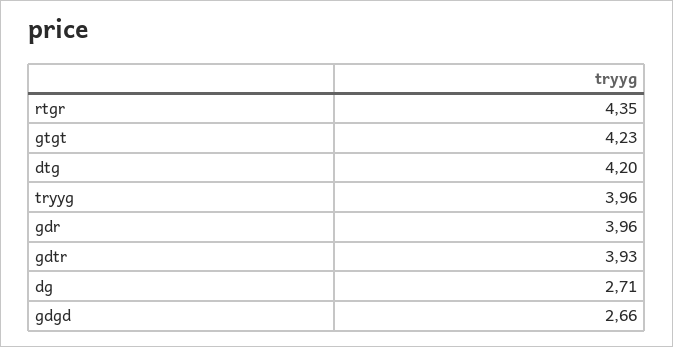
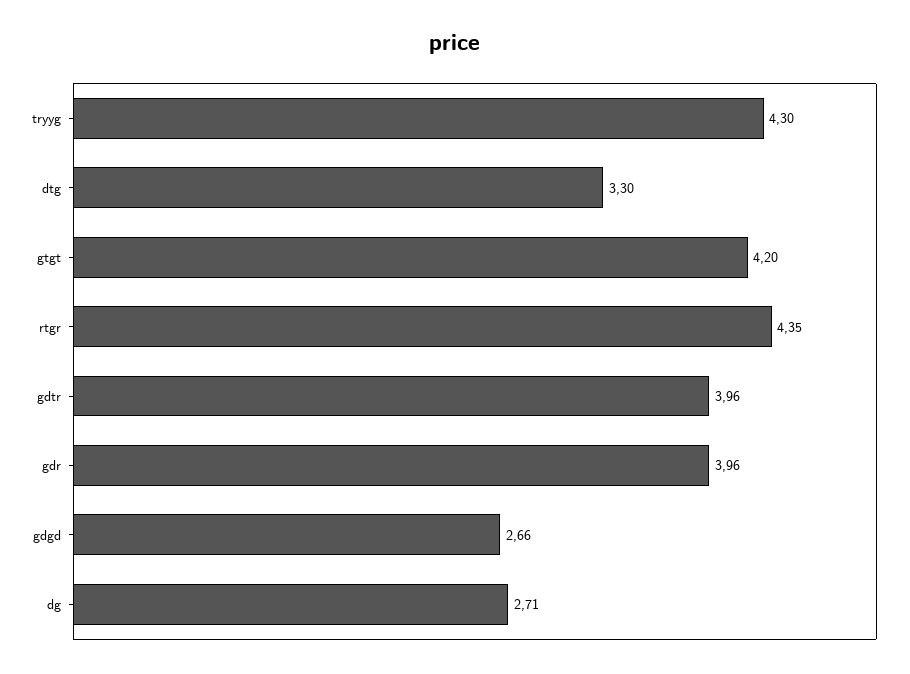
gtgt: 4.23 -> 4.2
dtg: 4.2 -> 3.3
tryyg: 3.96 -> 4.3
gdtr: 3.93 -> 3.96

